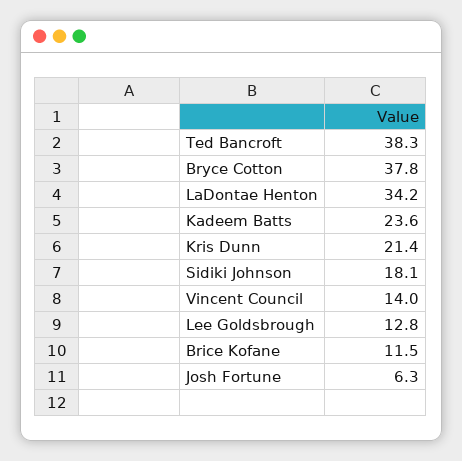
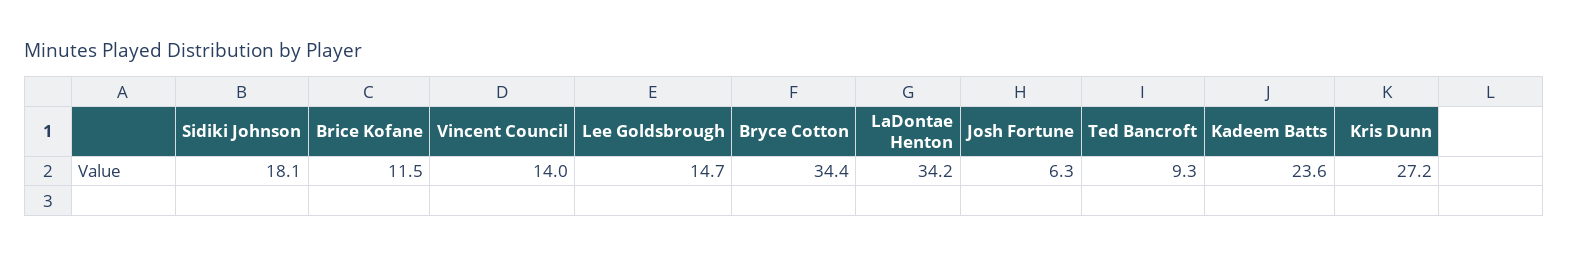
Ted Bancroft: 38.3 -> 9.3
Bryce Cotton: 37.8 -> 34.4
Kris Dunn: 21.4 -> 27.2
Lee Goldsbrough: 12.8 -> 14.7

